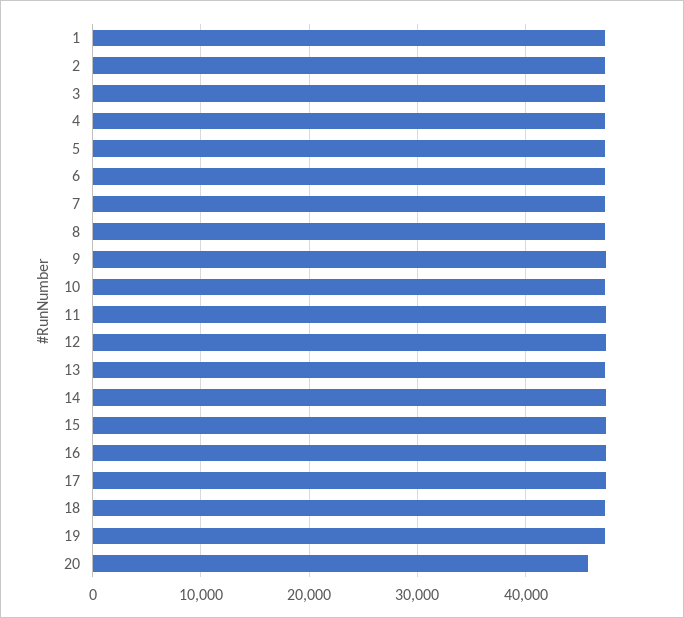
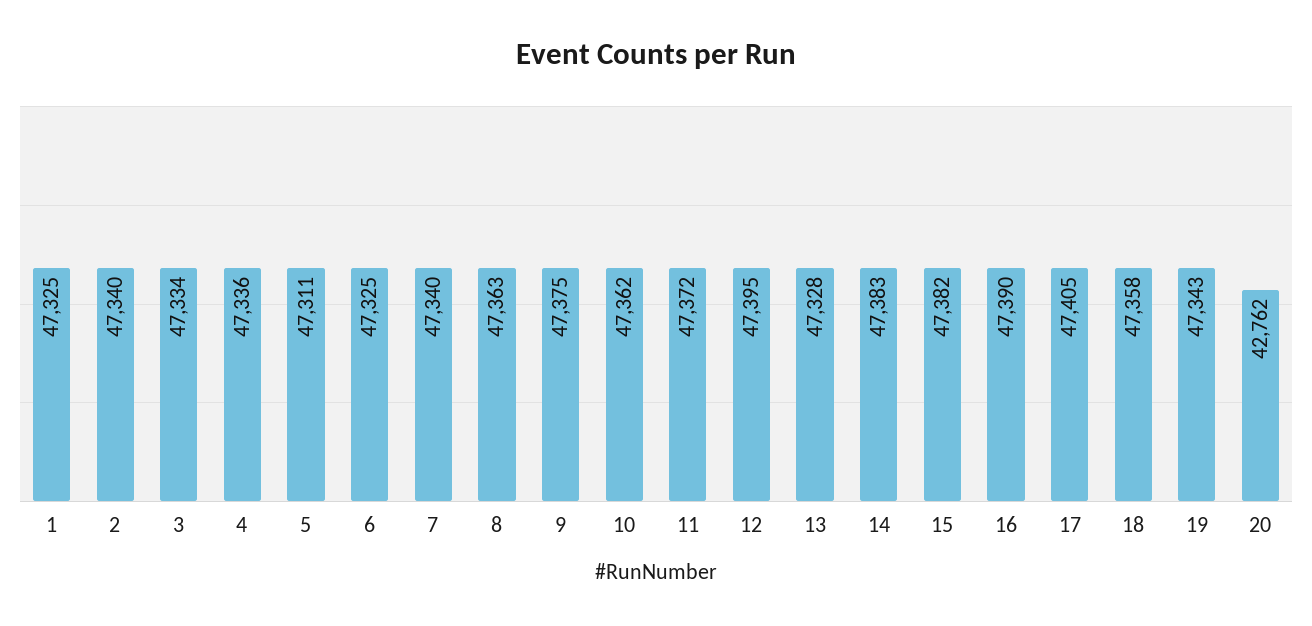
20: 46000 -> 42762

